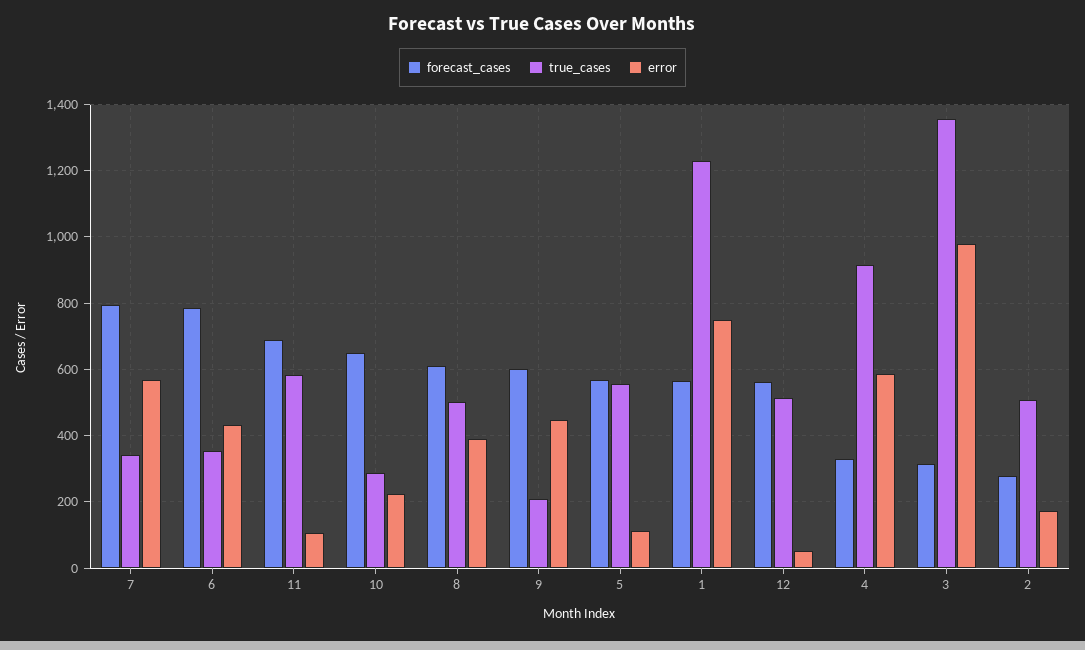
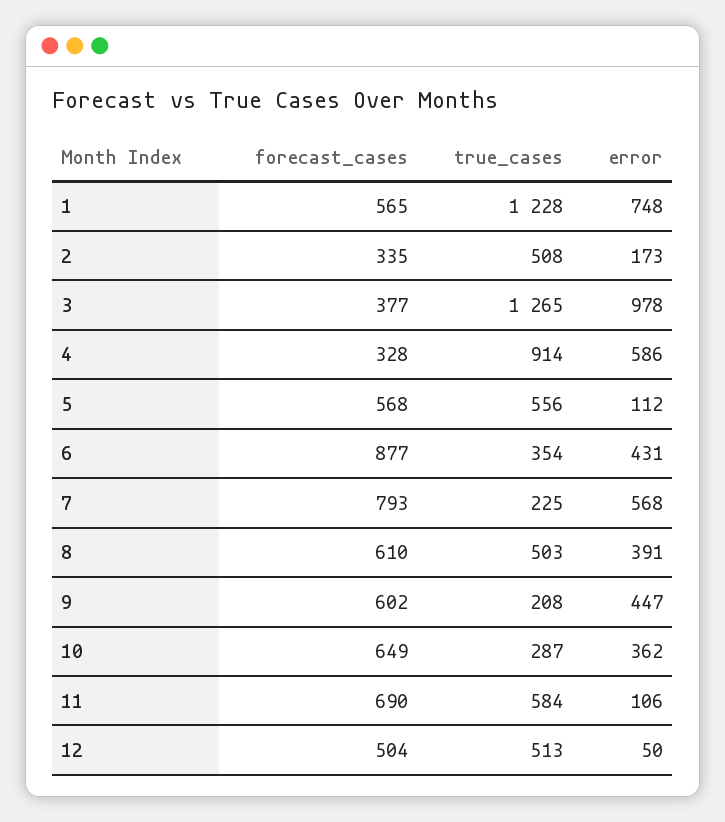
true_cases, 7: 340 -> 225
forecast_cases, 6: 780 -> 877
error, 10: 220 -> 362
forecast_cases, 12: 560 -> 504
forecast_cases, 3: 320 -> 377
true_cases, 3: 1360 -> 1265
forecast_cases, 2: 280 -> 335

